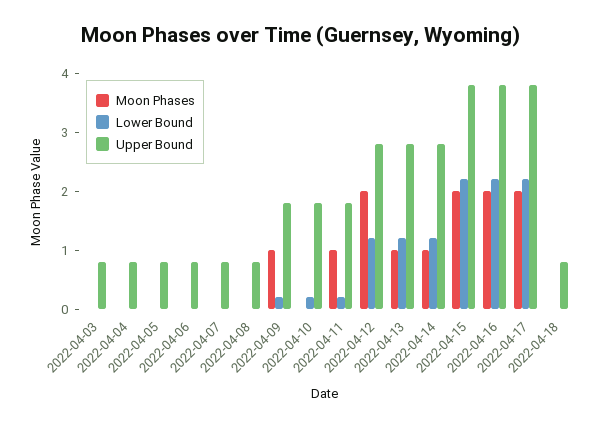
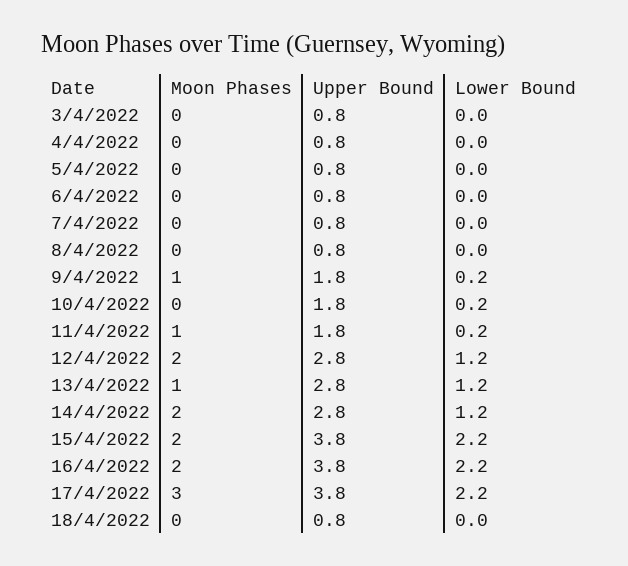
Moon Phases, 2022-04-14: 1 -> 2
Moon Phases, 2022-04-17: 2 -> 3

